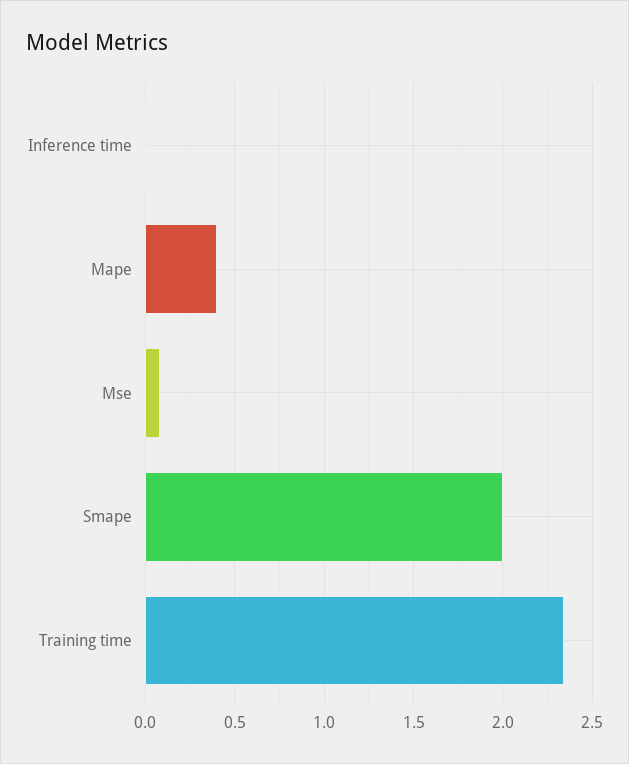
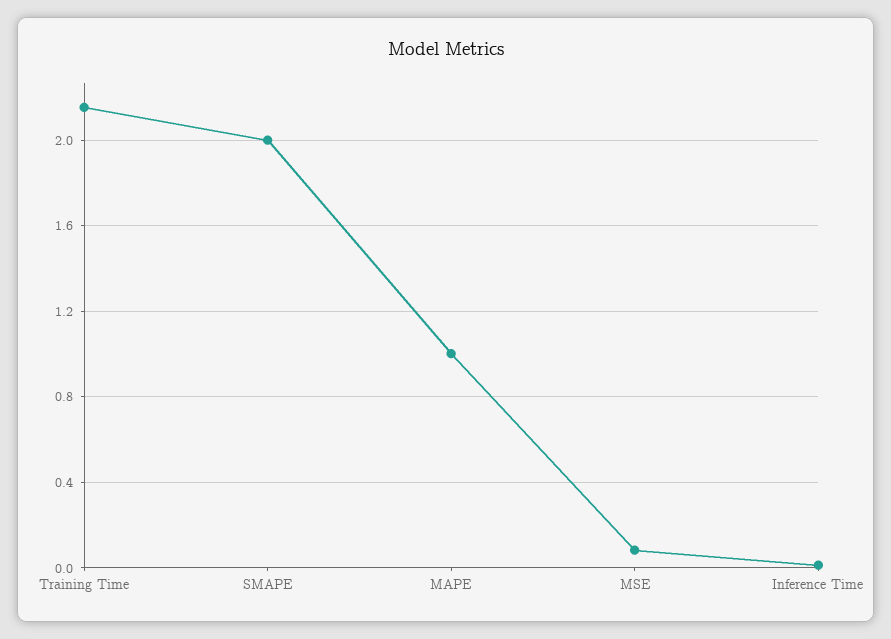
Mape: 0.4 -> 1
Training time: 2.35 -> 2.15

